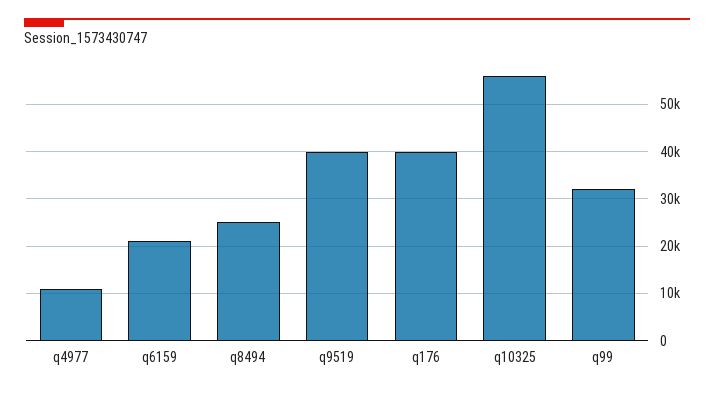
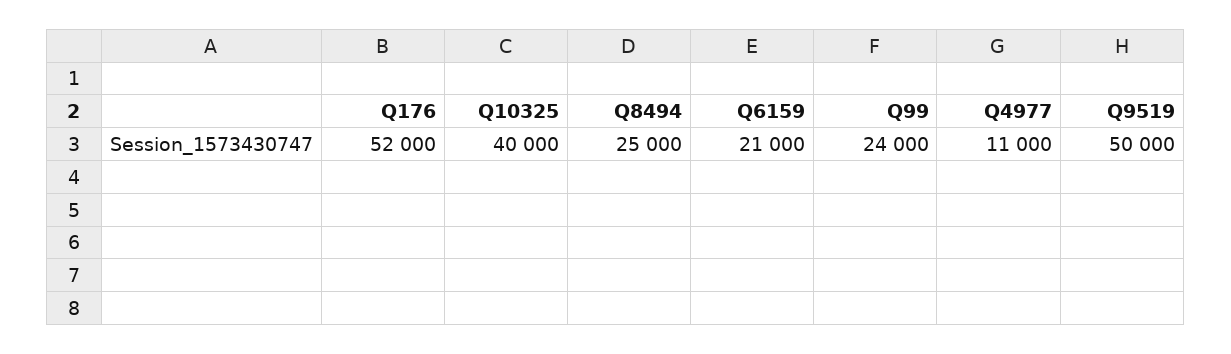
q9519: 40000 -> 50000
q176: 40000 -> 52000
q10325: 56000 -> 40000
q99: 32000 -> 24000

